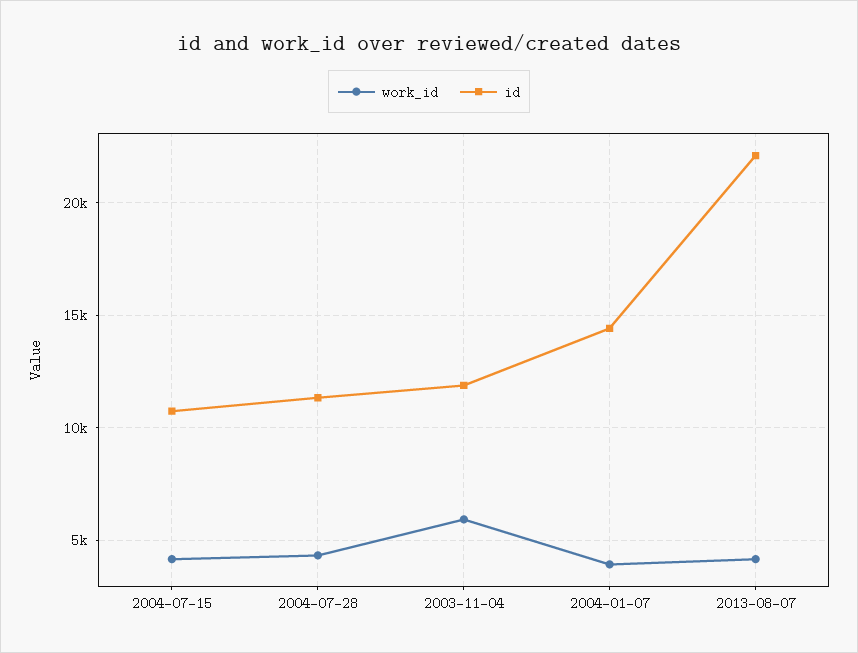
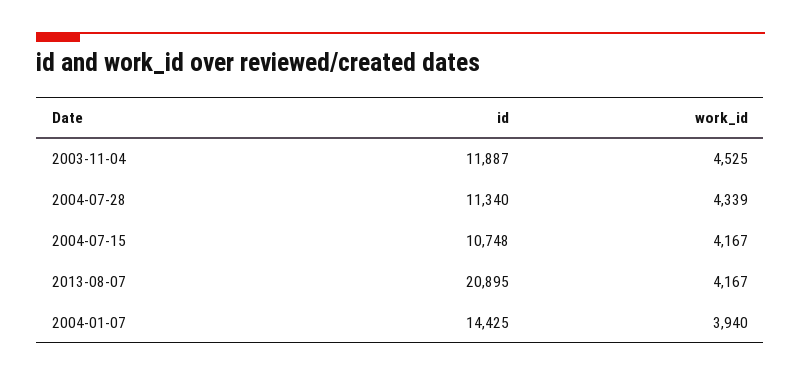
work_id, 2003-11-04: 6000 -> 4525
id, 2013-08-07: 22000 -> 20895

